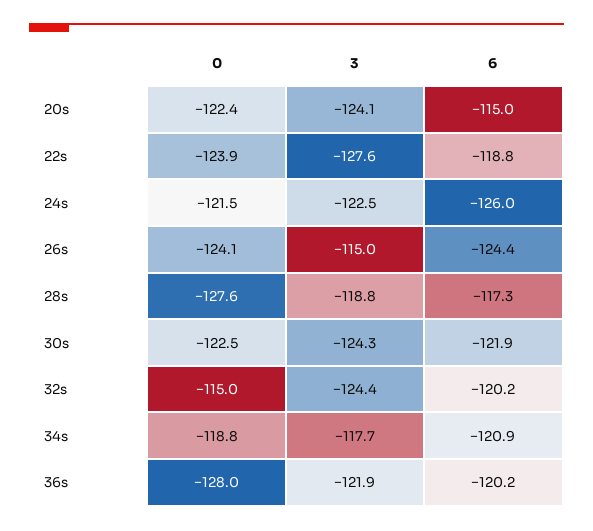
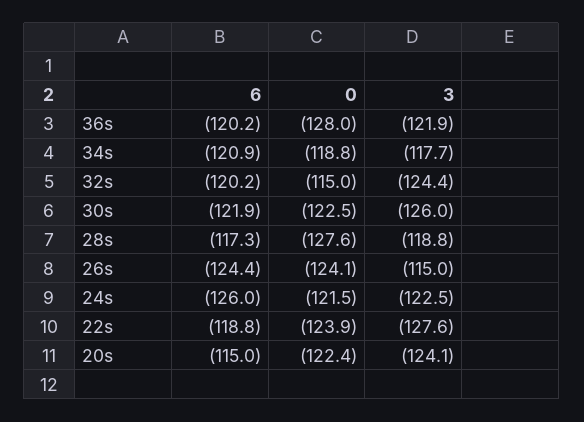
3, 30s: -124.3 -> -126

